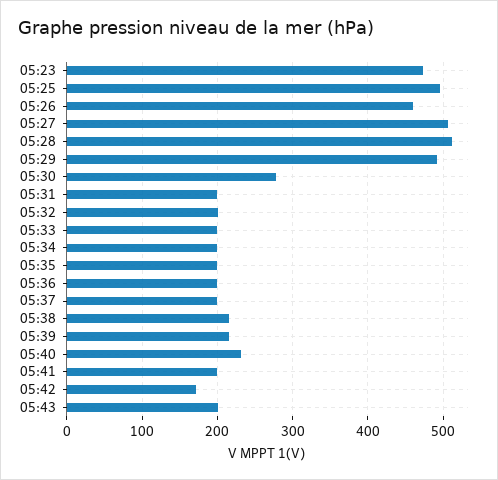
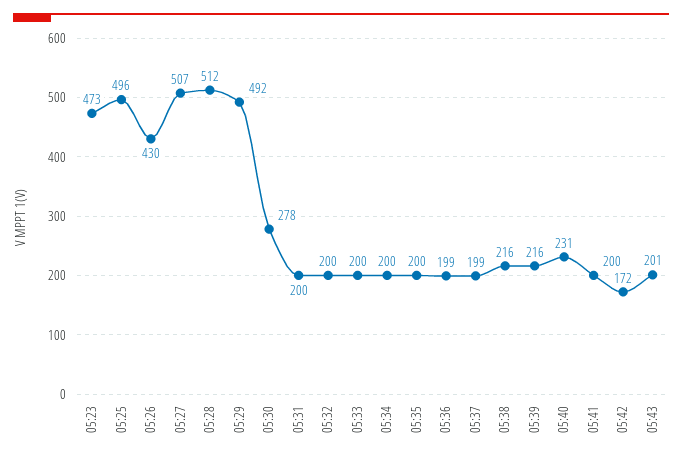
05:26: 460 -> 430

